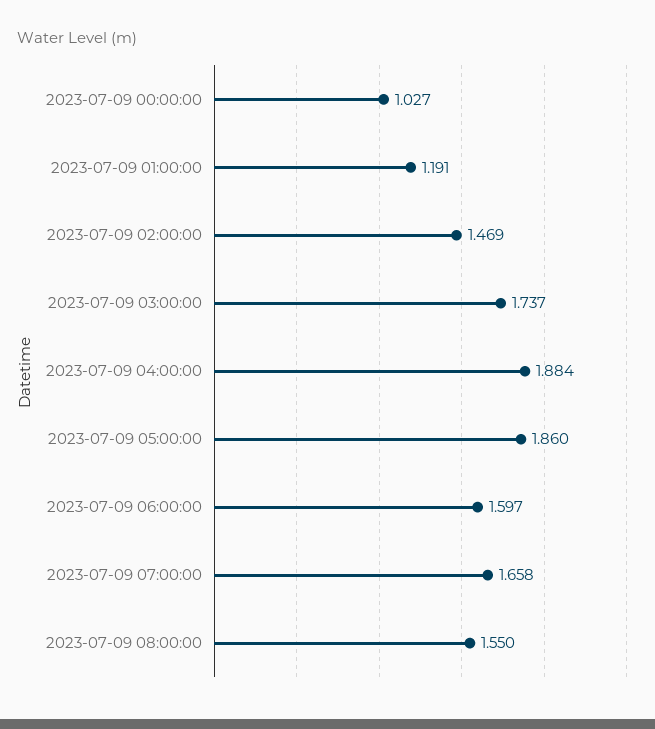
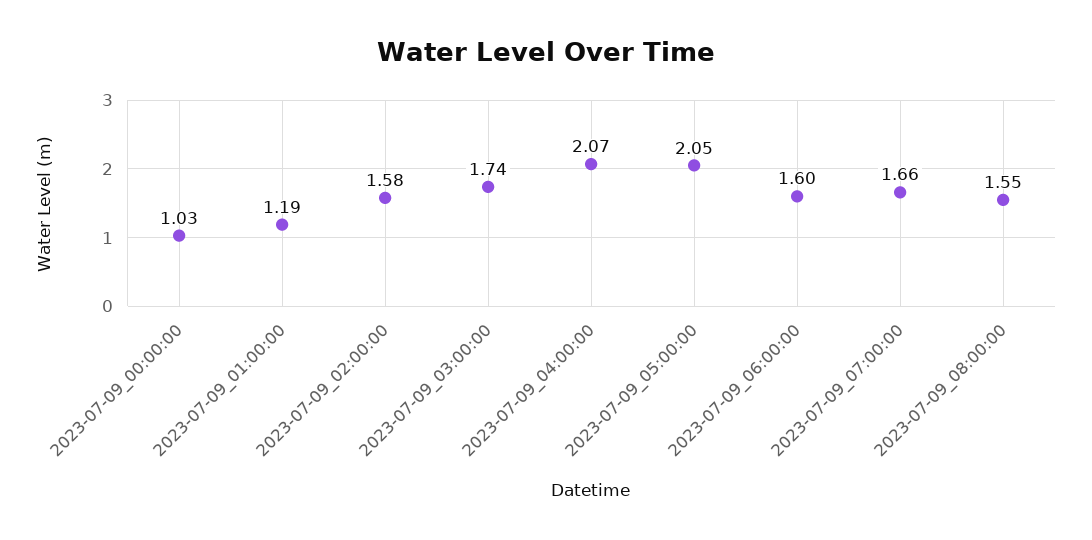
2023-07-09 02:00:00: 1.469 -> 1.58
2023-07-09 04:00:00: 1.884 -> 2.07
2023-07-09 05:00:00: 1.86 -> 2.05

